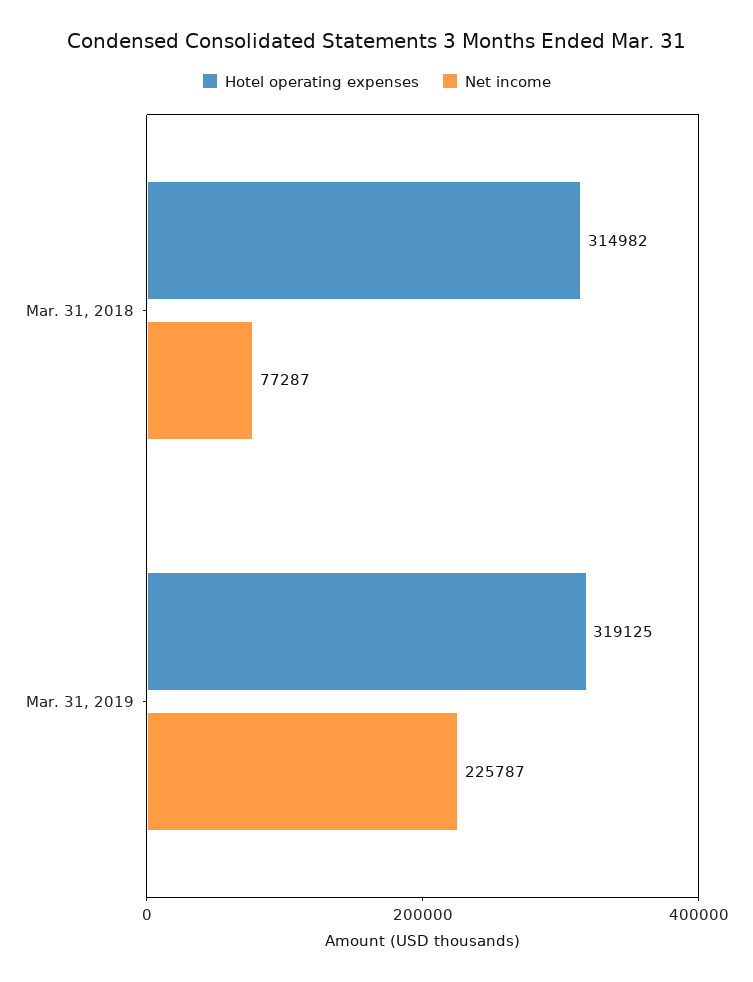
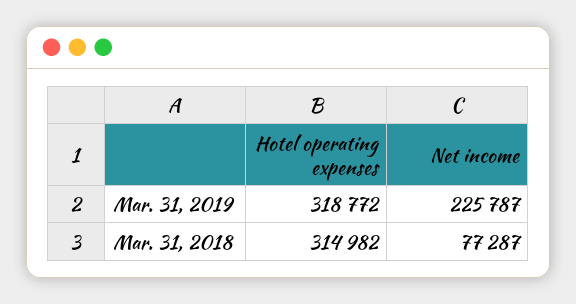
Hotel operating expenses, Mar. 31, 2019: 319125 -> 318772

